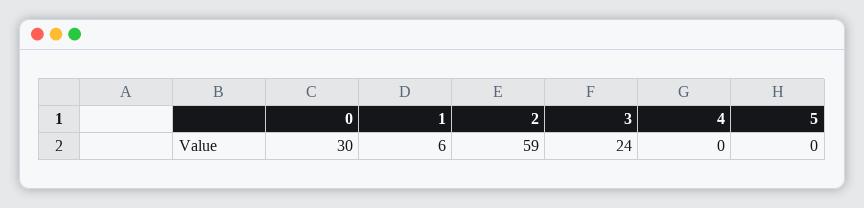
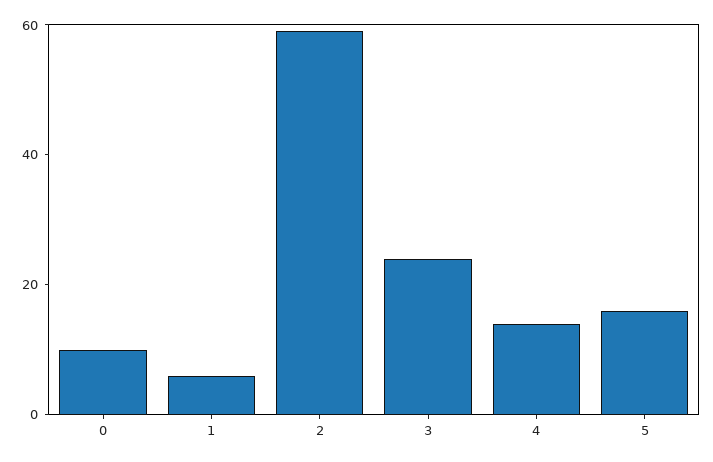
0: 30 -> 10
4: 0 -> 15
5: 0 -> 15

